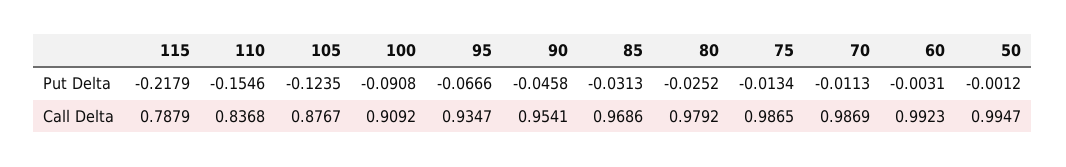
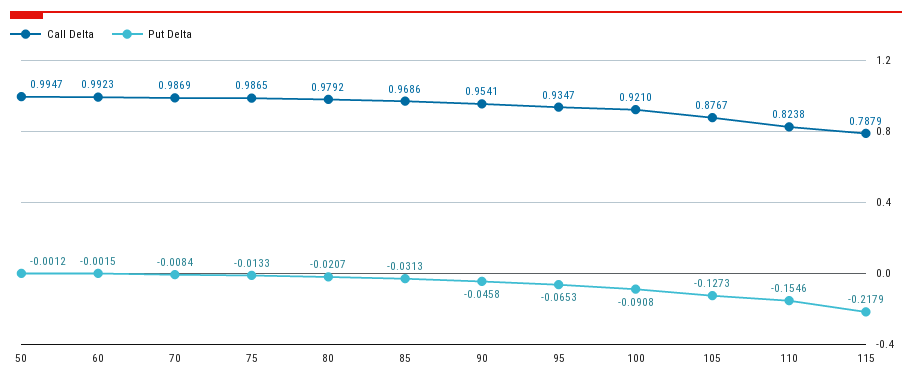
Put Delta, 105: -0.1235 -> -0.1273
Put Delta, 95: -0.0666 -> -0.0653
Put Delta, 80: -0.0252 -> -0.0207
Put Delta, 75: -0.0134 -> -0.0133
Put Delta, 70: -0.0113 -> -0.0084
Put Delta, 60: -0.0031 -> -0.0015
Call Delta, 110: 0.8368 -> 0.8238
Call Delta, 100: 0.9092 -> 0.921

